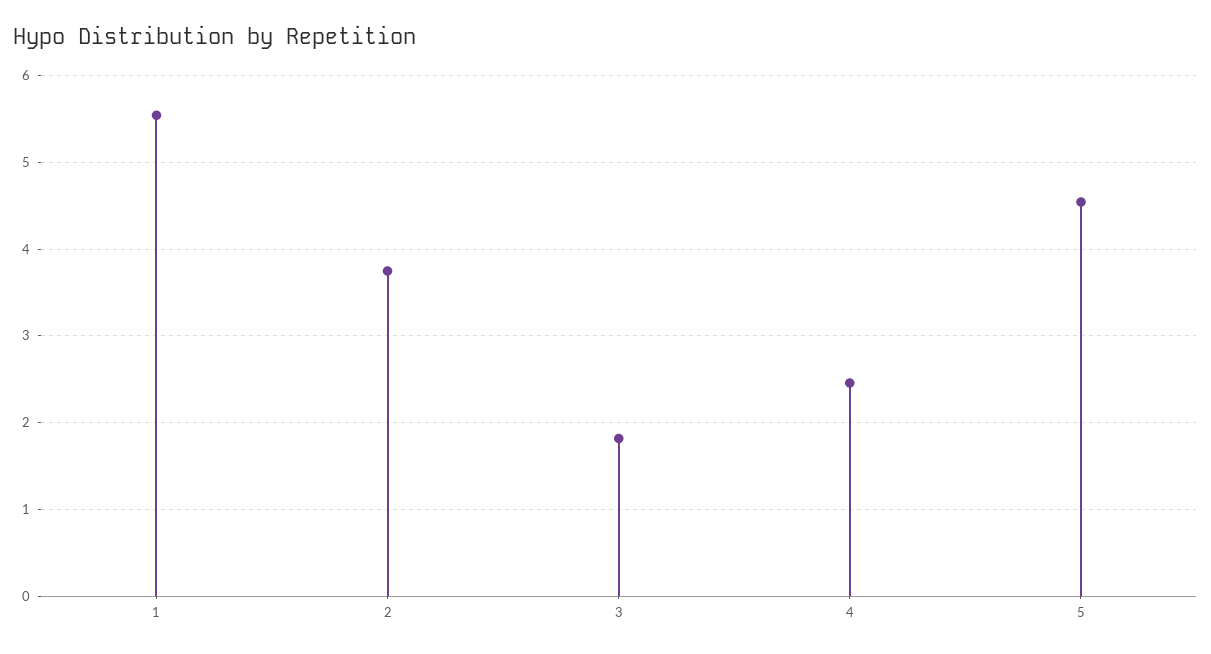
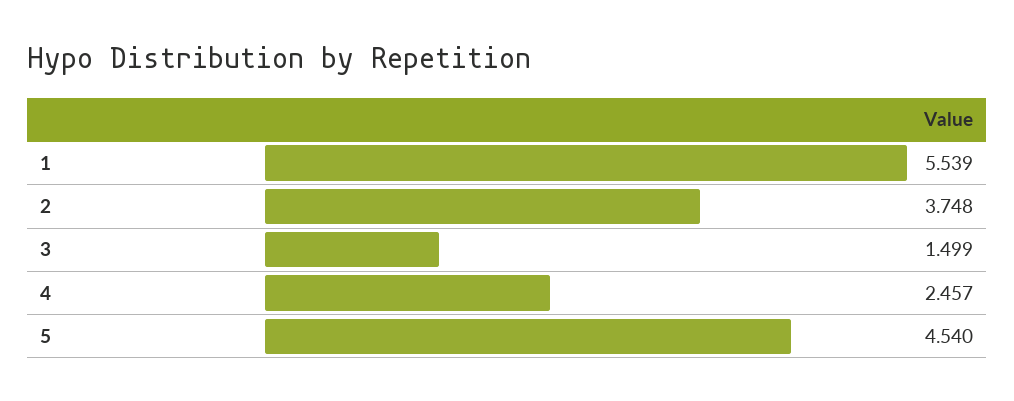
3: 1.8 -> 1.499

